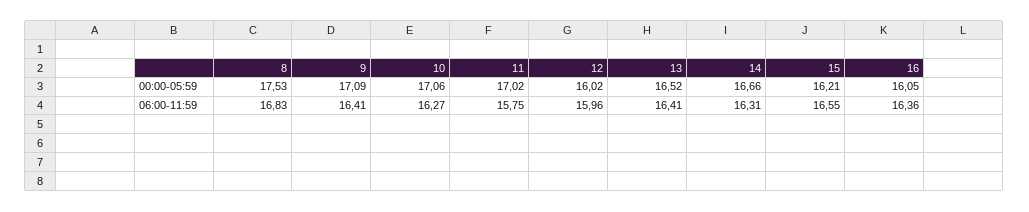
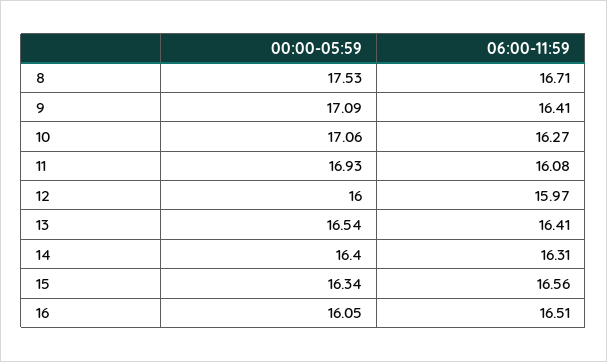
11, 00:00-05:59: 17.02 -> 16.93
12, 00:00-05:59: 16.02 -> 16
13, 00:00-05:59: 16.52 -> 16.54
14, 00:00-05:59: 16.66 -> 16.4
15, 00:00-05:59: 16.21 -> 16.34
8, 06:00-11:59: 16.83 -> 16.71
11, 06:00-11:59: 15.75 -> 16.08
12, 06:00-11:59: 15.96 -> 15.97
15, 06:00-11:59: 16.55 -> 16.56
16, 06:00-11:59: 16.36 -> 16.51

